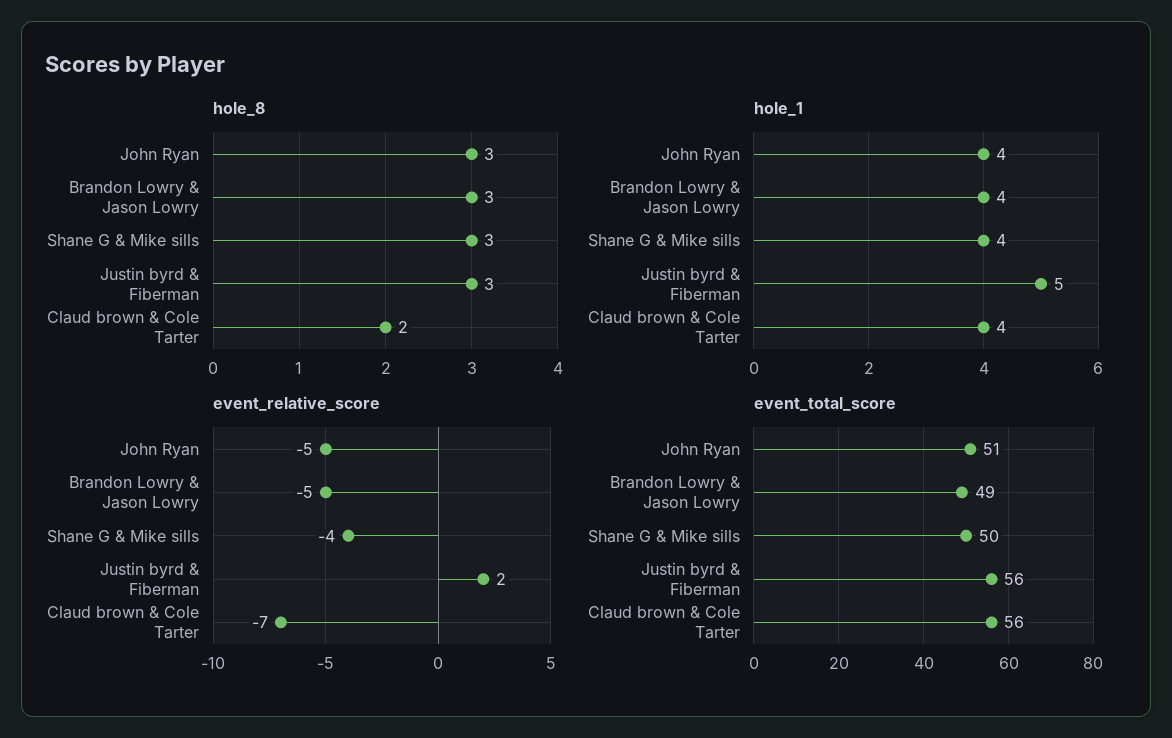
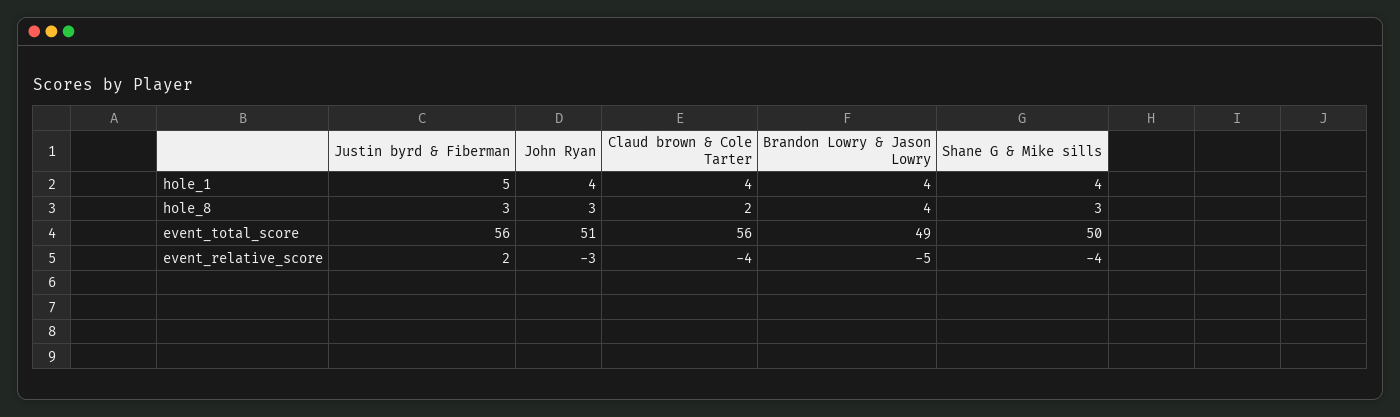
hole_8, Brandon Lowry & Jason Lowry: 3 -> 4
event_relative_score, John Ryan: -5 -> -3
event_relative_score, Claud brown & Cole Tarter: -7 -> -4

